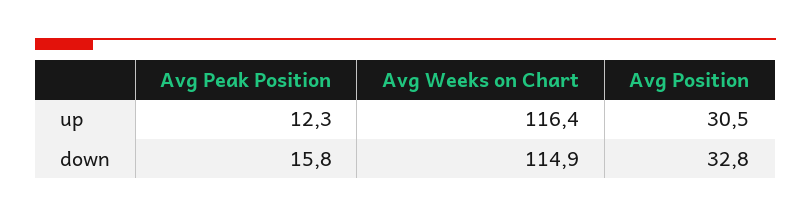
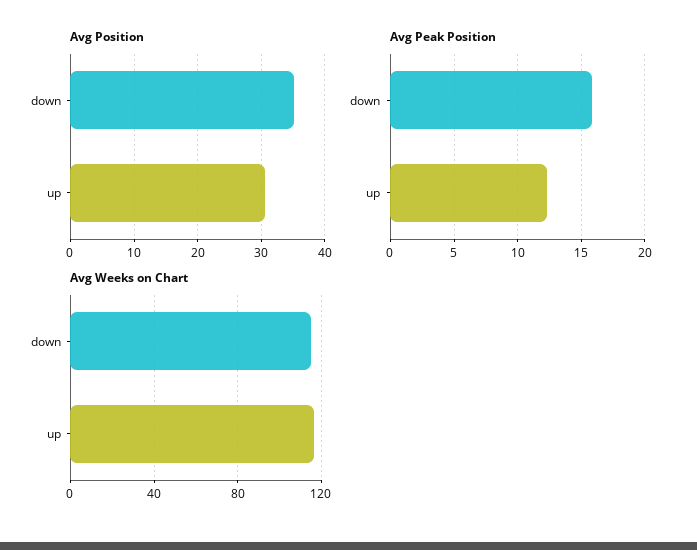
Avg Position, down: 32.8 -> 35

